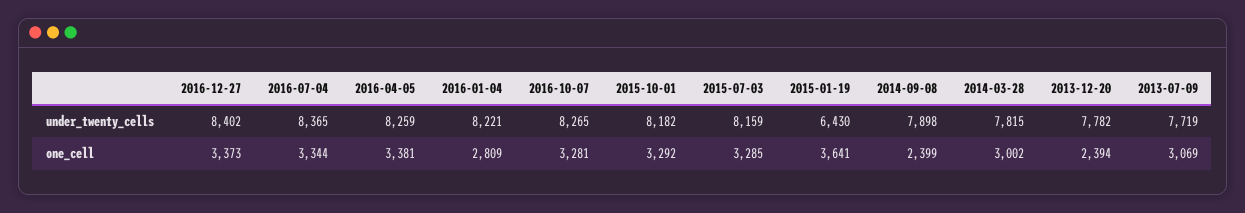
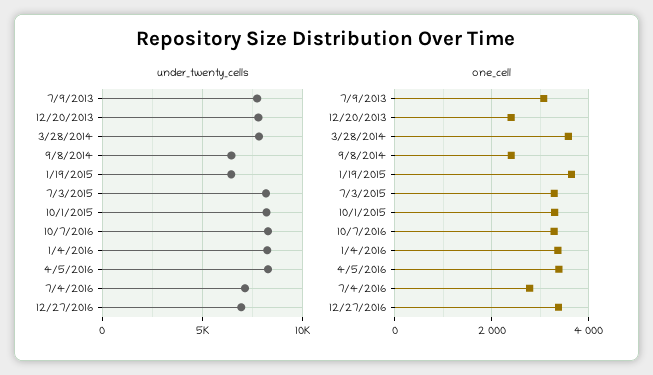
under_twenty_cells, 2016-12-27: 8402 -> 7000
under_twenty_cells, 2016-07-04: 8365 -> 7000
under_twenty_cells, 2014-09-08: 7898 -> 6500
one_cell, 2016-07-04: 3344 -> 2800
one_cell, 2016-01-04: 2809 -> 3400
one_cell, 2014-03-28: 3002 -> 3600

